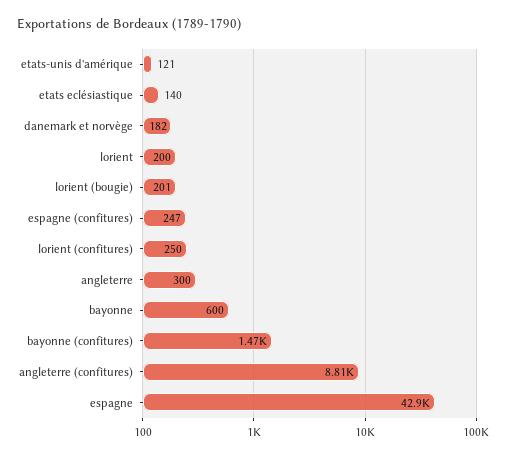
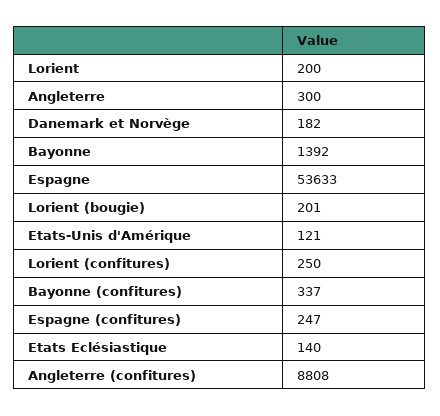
bayonne: 600 -> 1392
bayonne (confitures): 1470 -> 337
espagne: 42900 -> 53633

